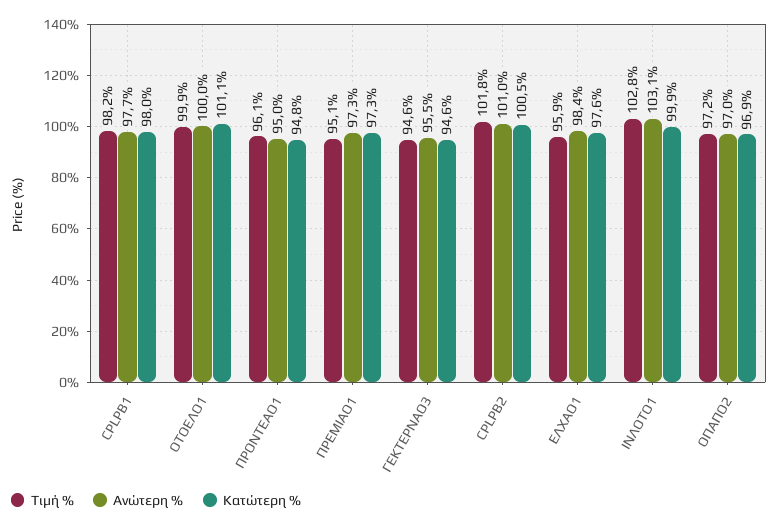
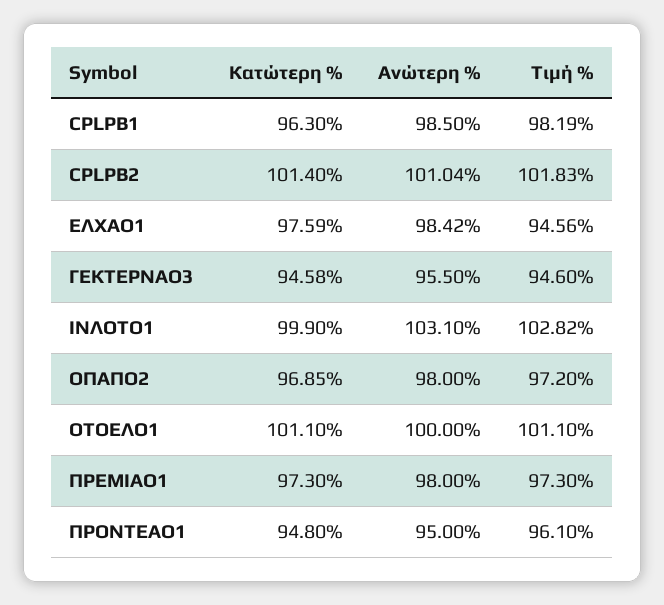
Ανώτερη %, CPLPB1: 97.7 -> 98.5
Κατώτερη %, CPLPB1: 98 -> 96.3
Τιμή %, ΟΤΟΕΛΟ1: 99.9 -> 101.1
Τιμή %, ΠΡΕΜΙΑΟ1: 95.1 -> 97.3
Ανώτερη %, ΠΡΕΜΙΑΟ1: 97.3 -> 98
Κατώτερη %, CPLPB2: 100.5 -> 101.4
Τιμή %, ΕΛΧΑΟ1: 95.9 -> 94.56
Ανώτερη %, ΟΠΑΠΟ2: 97 -> 98

